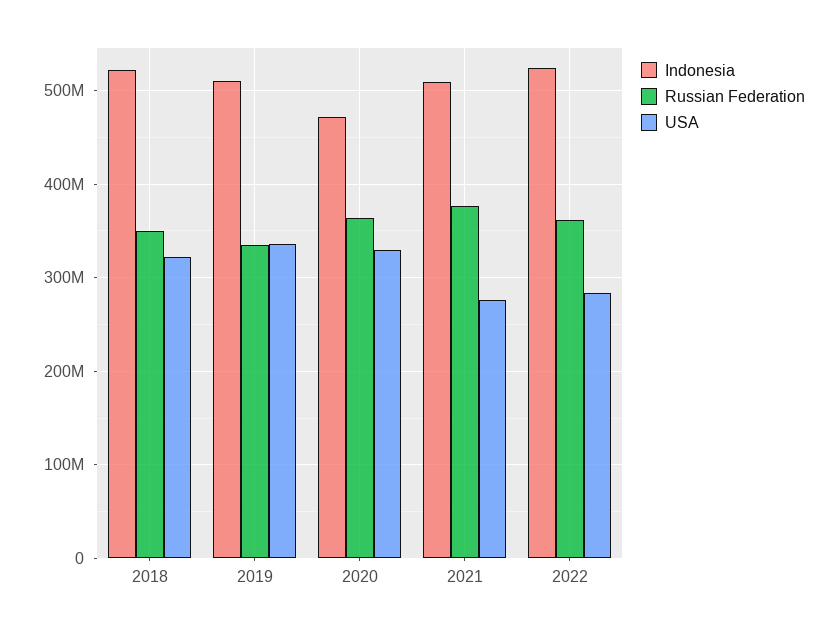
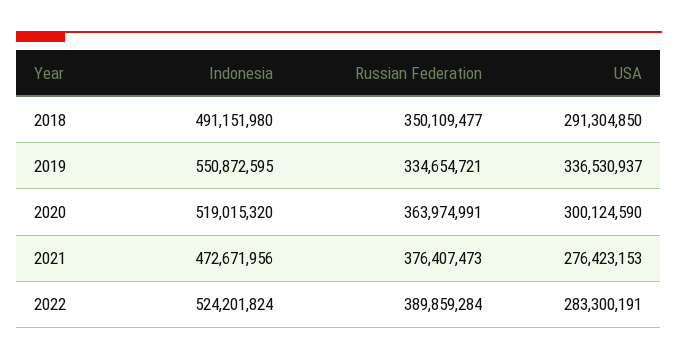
Indonesia, 2018: 520000000 -> 491151980
USA, 2018: 320000000 -> 291304850
Indonesia, 2019: 510000000 -> 550872595
Indonesia, 2020: 470000000 -> 519015320
USA, 2020: 330000000 -> 300124590
Indonesia, 2021: 510000000 -> 472671956
Russian Federation, 2022: 360000000 -> 389859284

